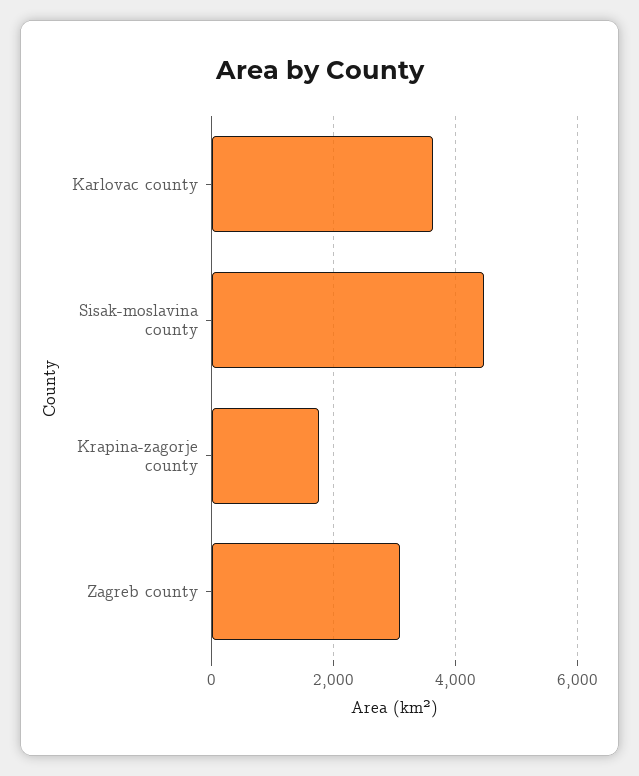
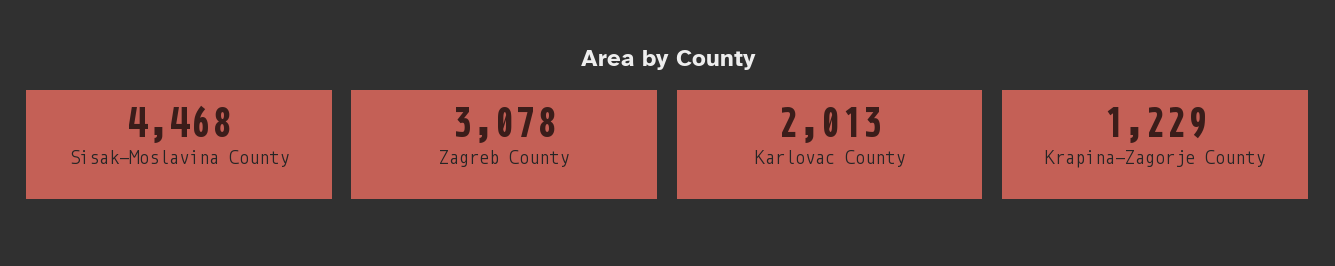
Karlovac county: 3600 -> 2013
Krapina-zagorje county: 1800 -> 1229

